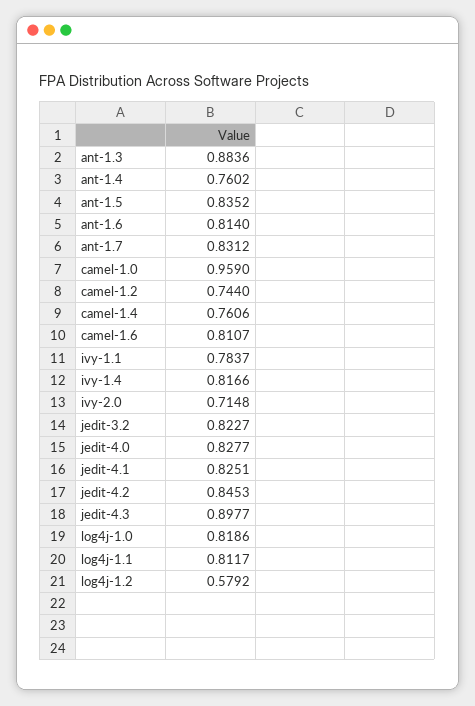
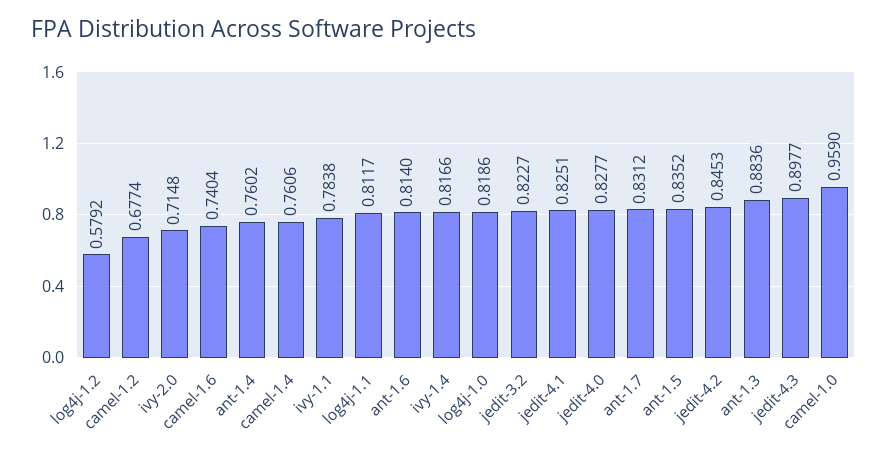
camel-1.2: 0.744 -> 0.6774
camel-1.6: 0.8107 -> 0.7404
ivy-1.1: 0.7837 -> 0.7838

